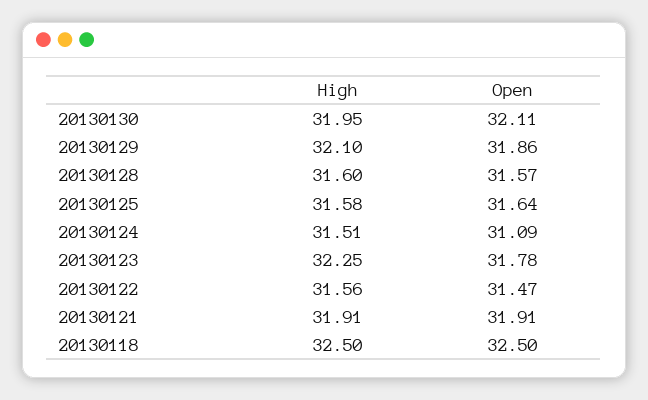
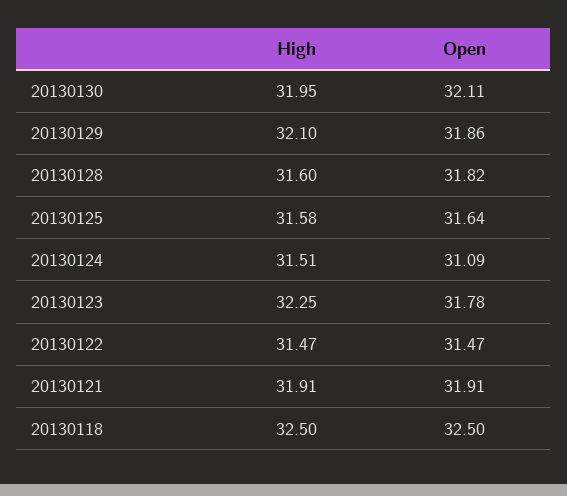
Open, 20130128: 31.57 -> 31.82
High, 20130122: 31.56 -> 31.47

